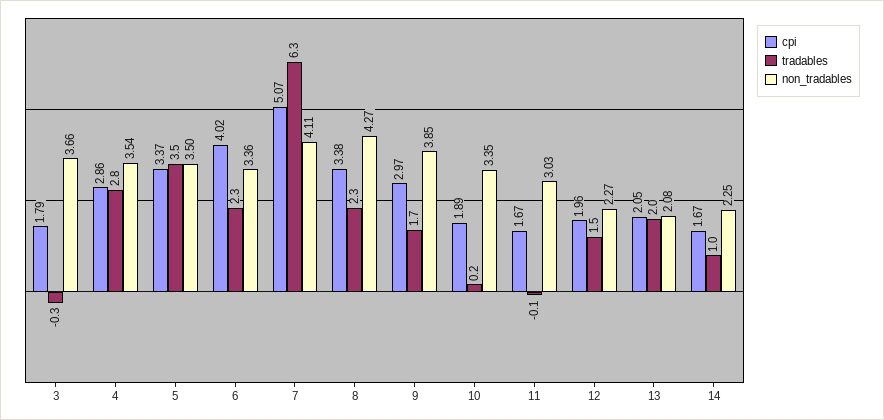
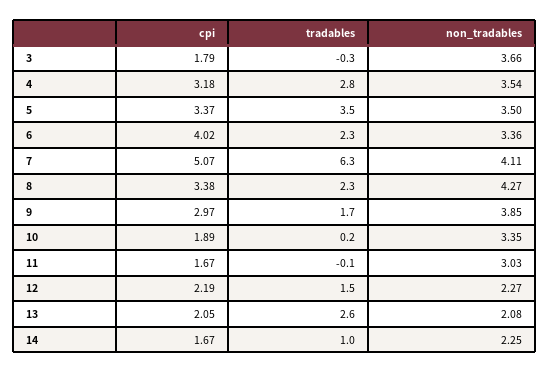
cpi, 4: 2.86 -> 3.18
cpi, 12: 1.96 -> 2.19
tradables, 13: 2 -> 2.6

